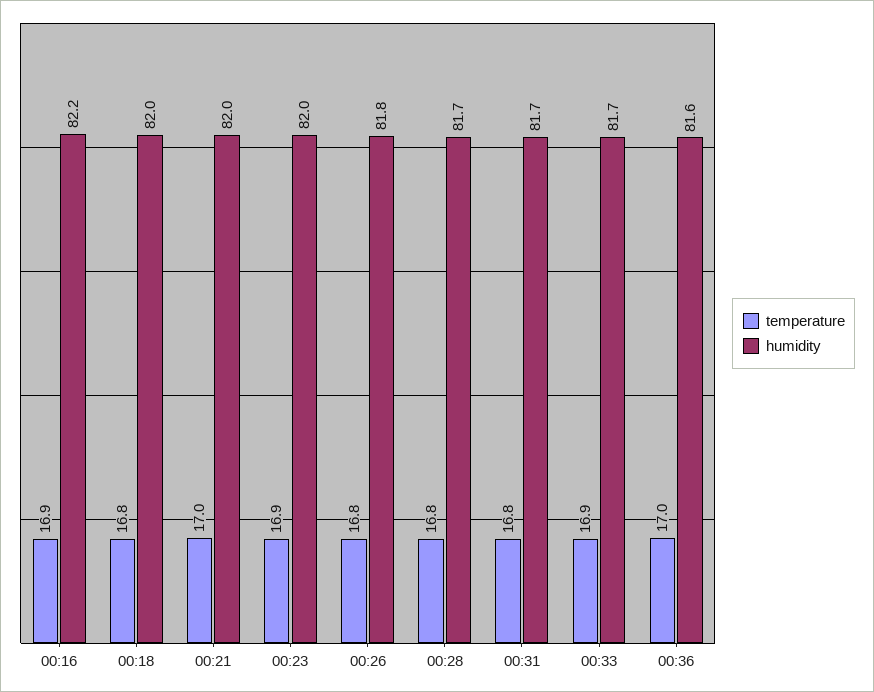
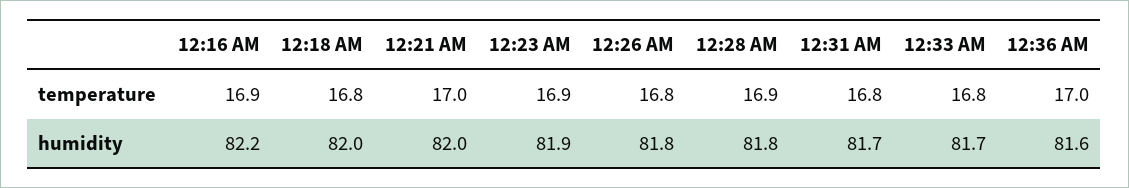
humidity, 00:23: 82 -> 81.9
temperature, 00:28: 16.8 -> 16.9
humidity, 00:28: 81.7 -> 81.8
temperature, 00:33: 16.9 -> 16.8

